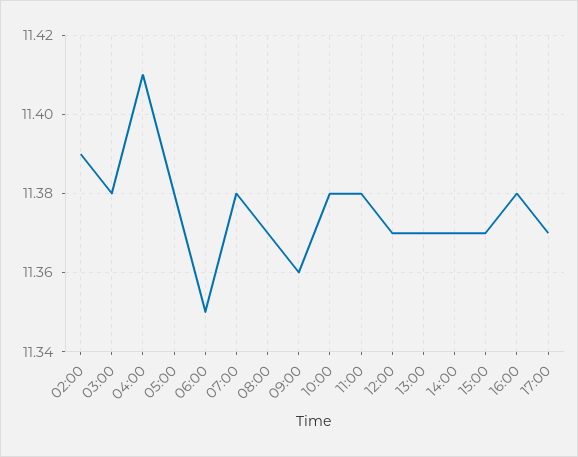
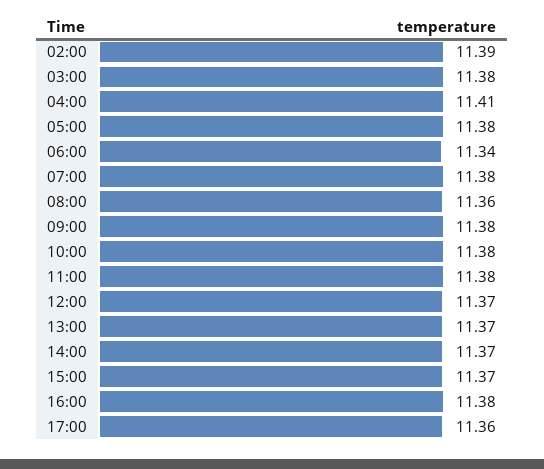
06:00: 11.35 -> 11.34
08:00: 11.37 -> 11.36
09:00: 11.36 -> 11.38
17:00: 11.37 -> 11.36

